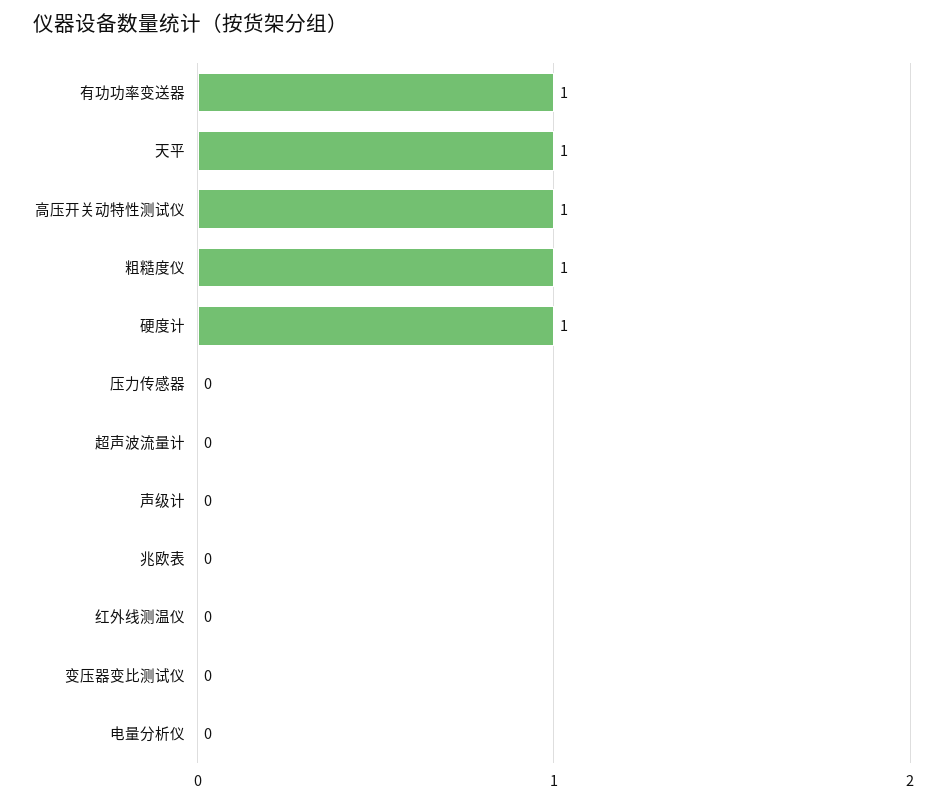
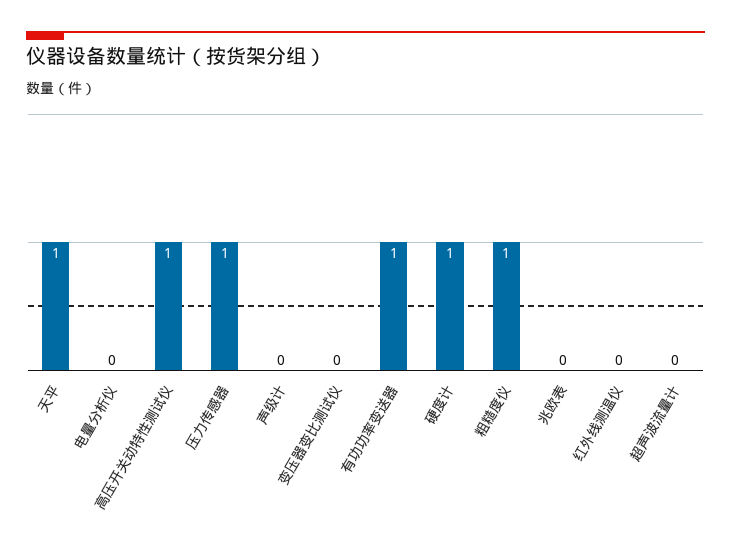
压力传感器: 0 -> 1

